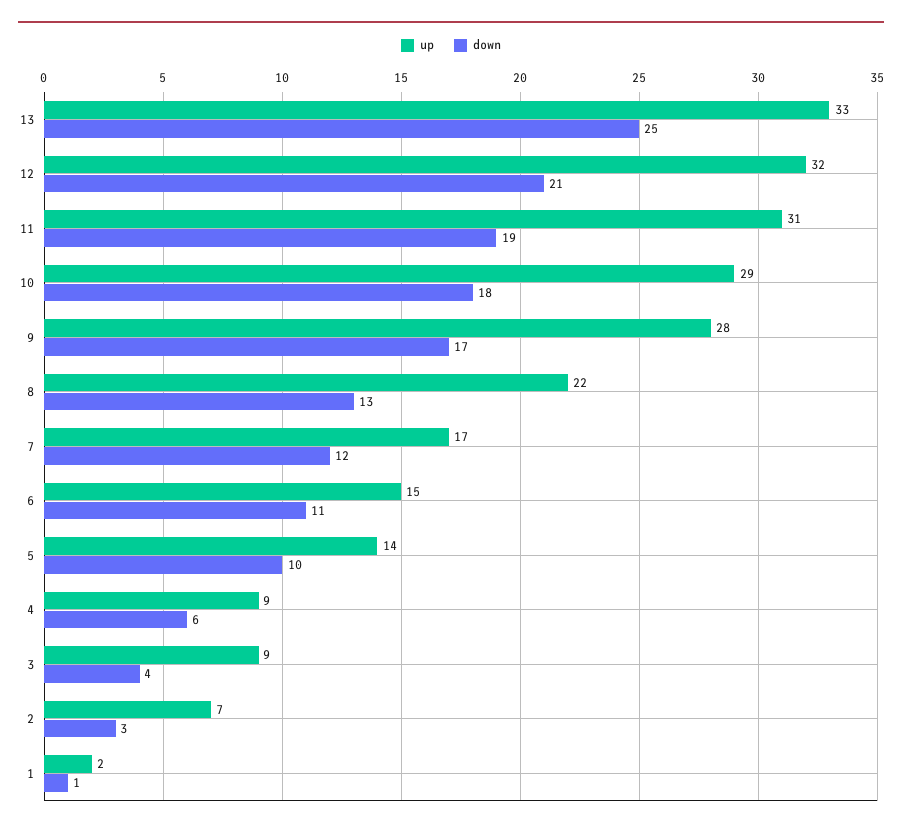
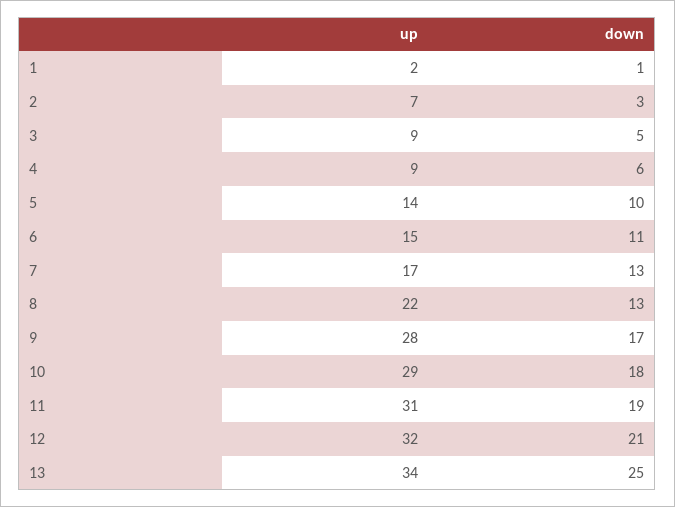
up, 13: 33 -> 34
down, 7: 12 -> 13
down, 3: 4 -> 5

